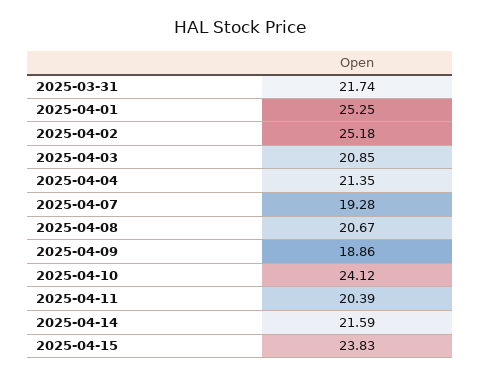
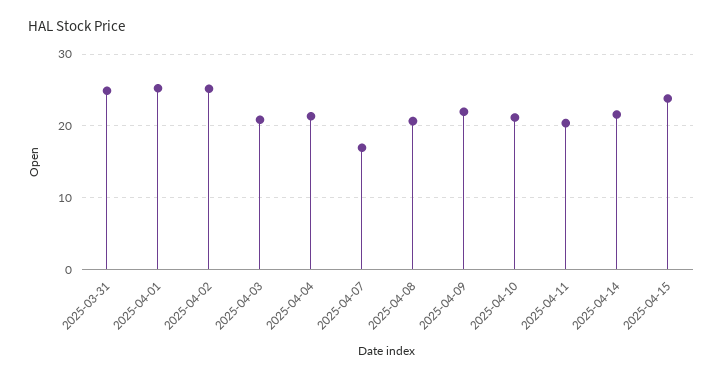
2025-03-31: 21.74 -> 25
2025-04-07: 19.28 -> 17
2025-04-09: 18.86 -> 22
2025-04-10: 24.12 -> 21

